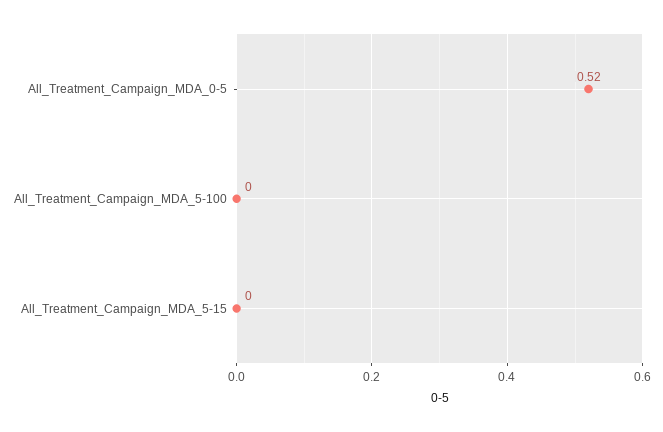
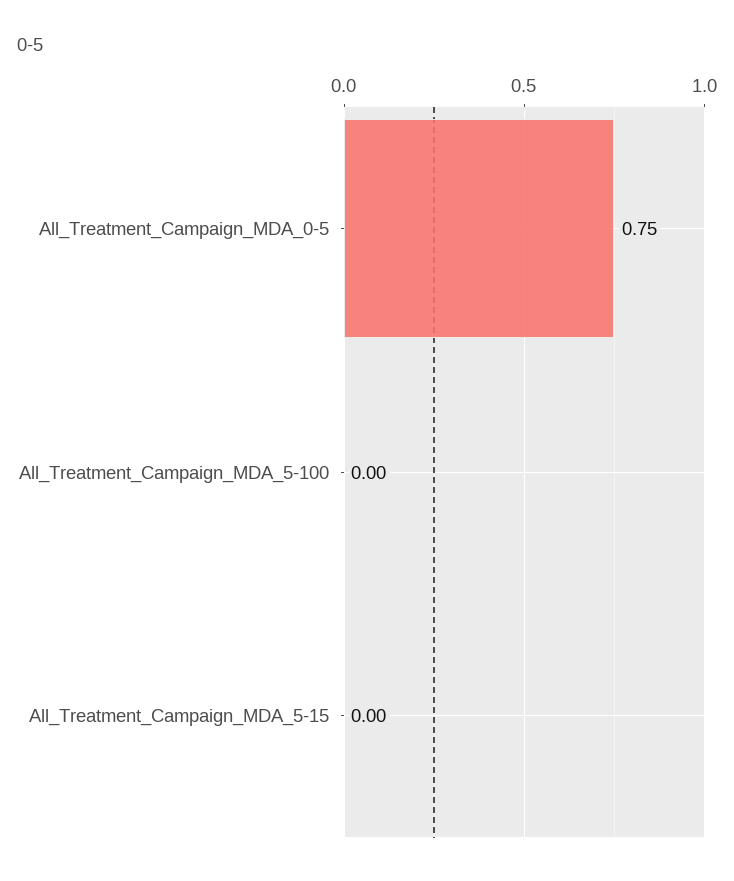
All_Treatment_Campaign_MDA_0-5: 0.52 -> 0.75

